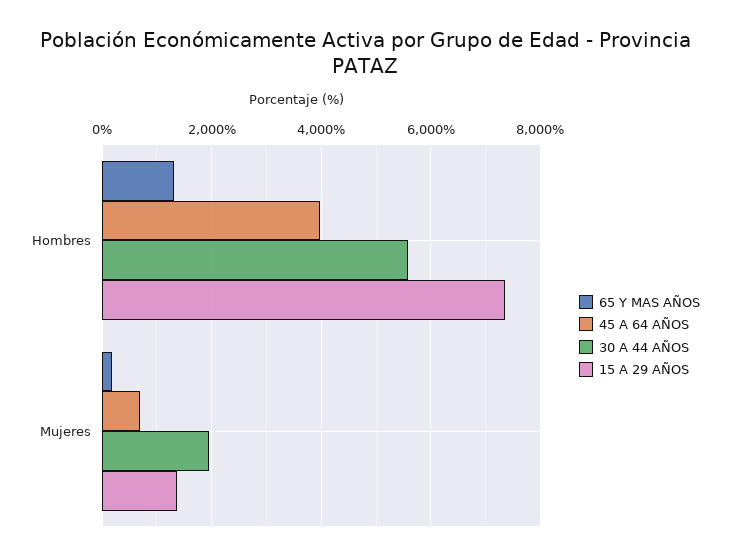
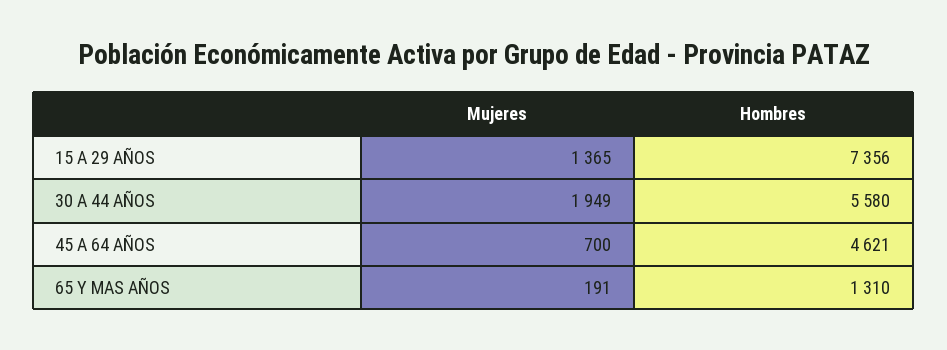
45 A 64 AÑOS, Hombres: 4000 -> 4621

